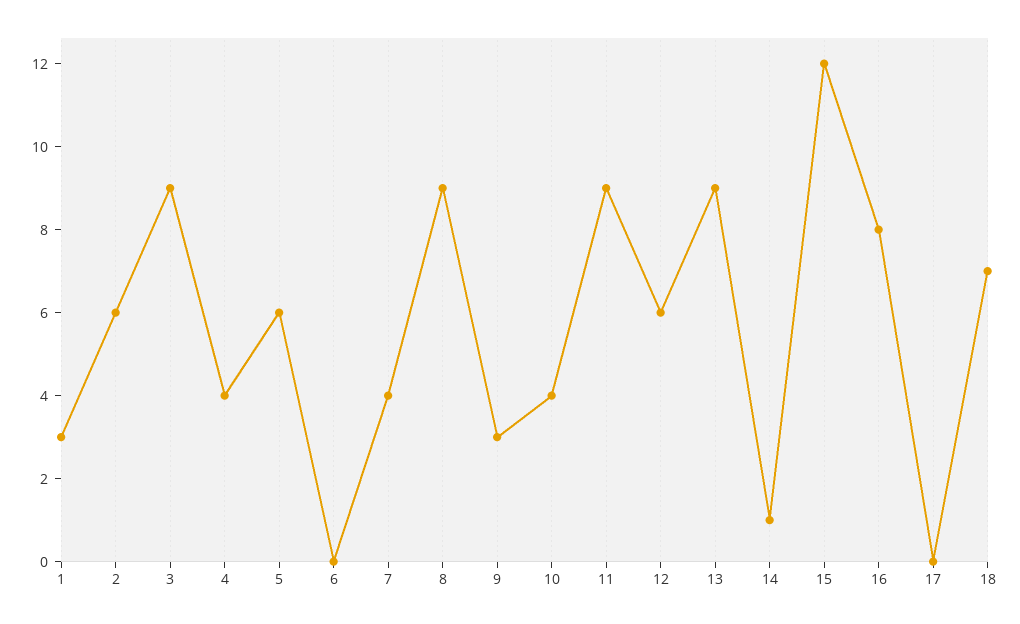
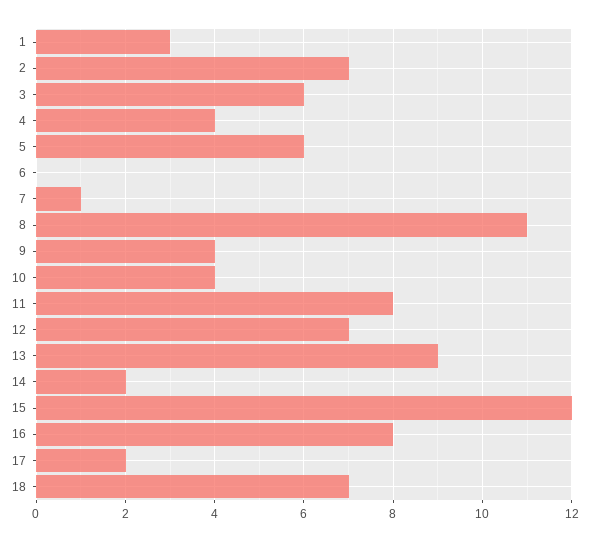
2: 6 -> 7
3: 9 -> 6
7: 4 -> 1
8: 9 -> 11
9: 3 -> 4
11: 9 -> 8
12: 6 -> 7
14: 1 -> 2
17: 0 -> 2

